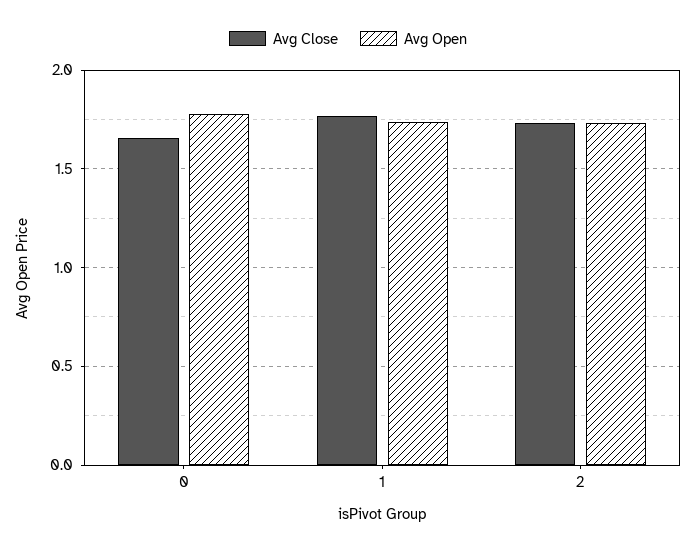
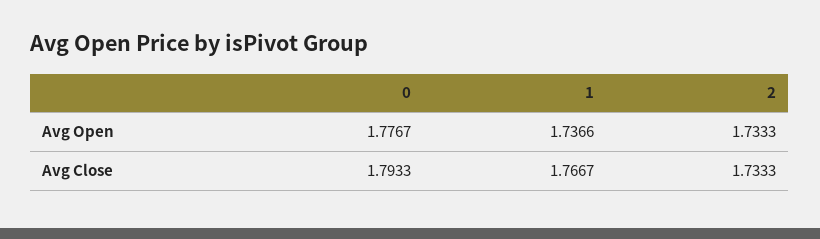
Avg Close, 0: 1.65 -> 1.7933

